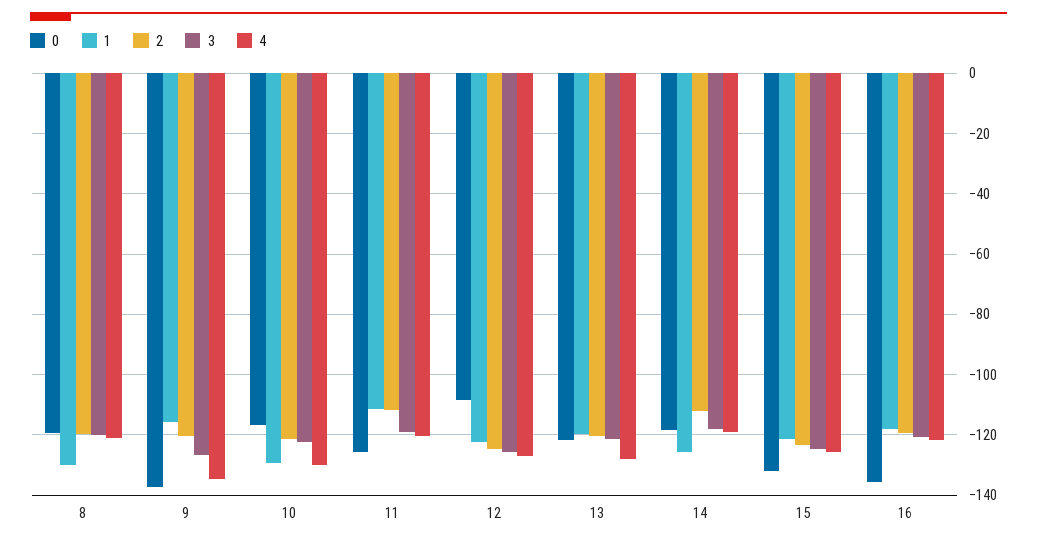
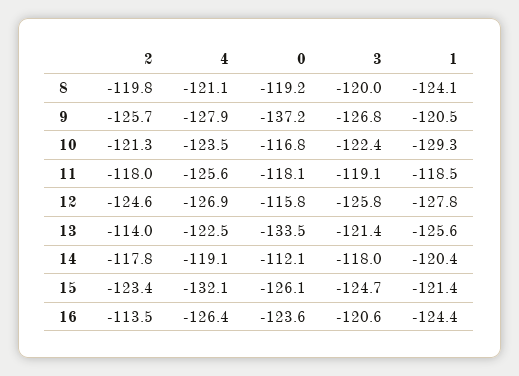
1, 8: -130 -> -124.1
1, 9: -116 -> -120.5
2, 9: -120 -> -125.7
4, 9: -134 -> -127.9
4, 10: -130 -> -123.5
0, 11: -126 -> -118.1
1, 11: -112 -> -118.5
2, 11: -112 -> -118
4, 11: -120 -> -125.6
0, 12: -108 -> -115.8
1, 12: -122 -> -127.8
0, 13: -122 -> -133.5
1, 13: -120 -> -125.6
2, 13: -120 -> -114
4, 13: -128 -> -122.5
0, 14: -118 -> -112.1
1, 14: -126 -> -120.4
2, 14: -112 -> -117.8
0, 15: -132 -> -126.1
4, 15: -126 -> -132.1
0, 16: -136 -> -123.6
1, 16: -118 -> -124.4
2, 16: -120 -> -113.5
4, 16: -122 -> -126.4

